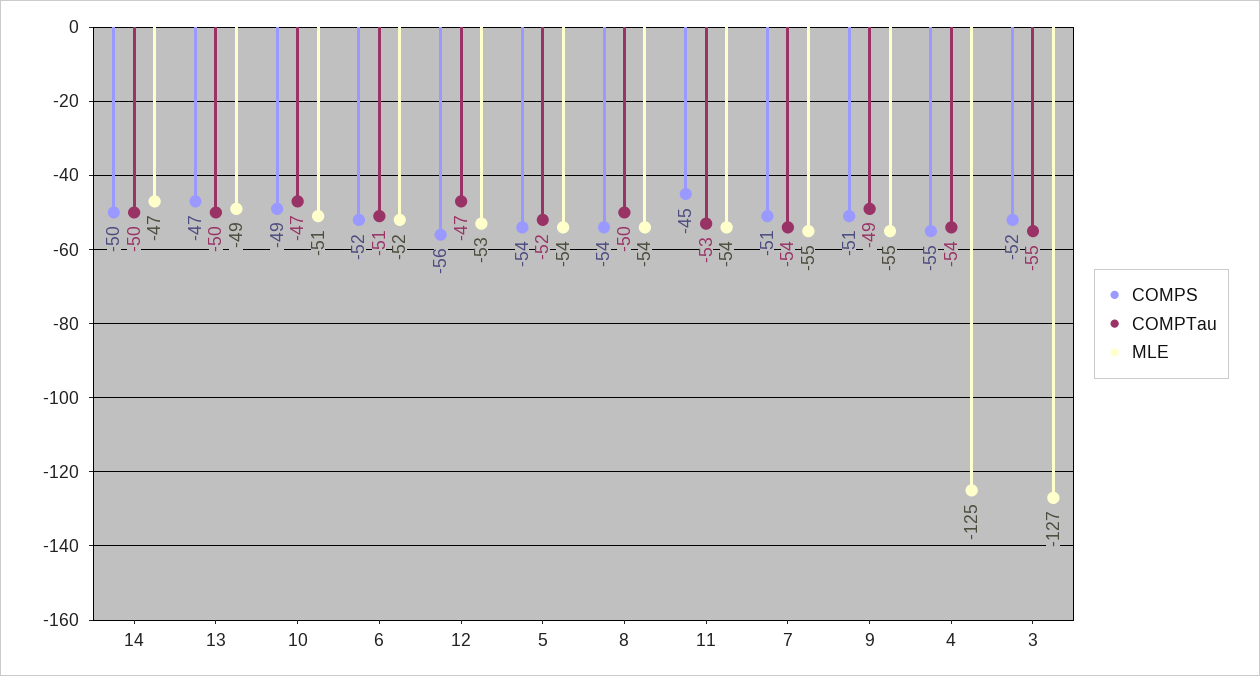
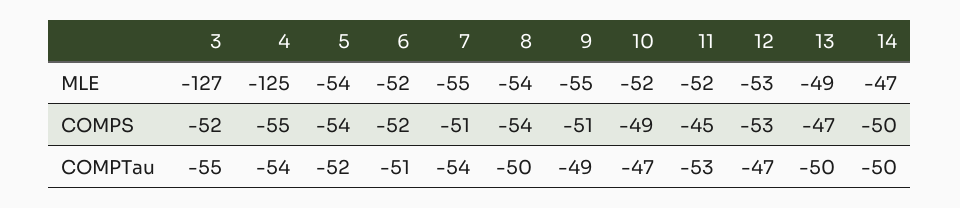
MLE, 10: -51 -> -52
COMPS, 12: -56 -> -53
MLE, 11: -54 -> -52

